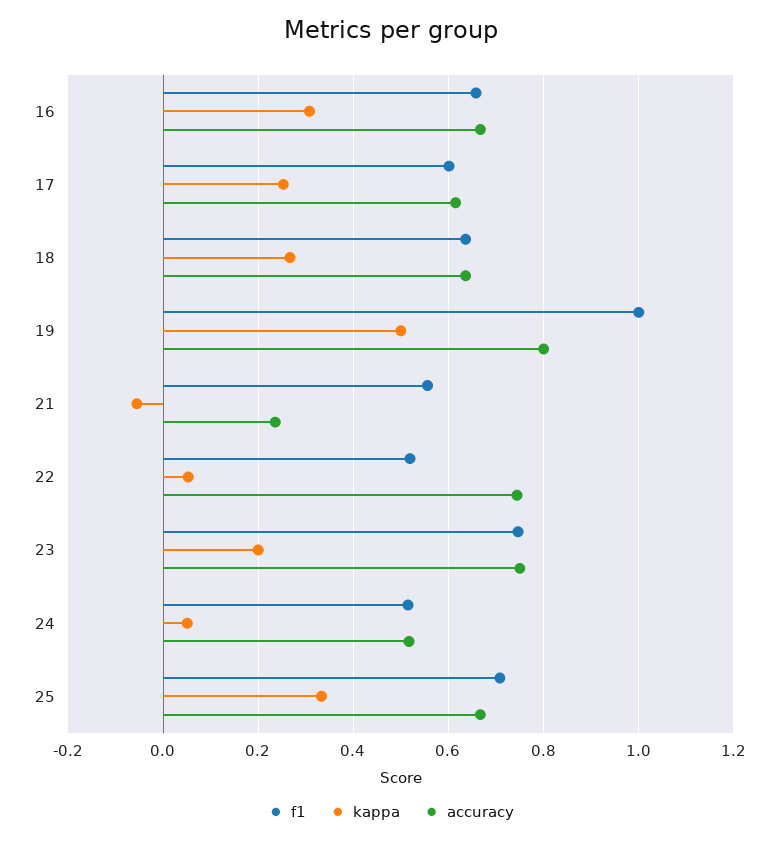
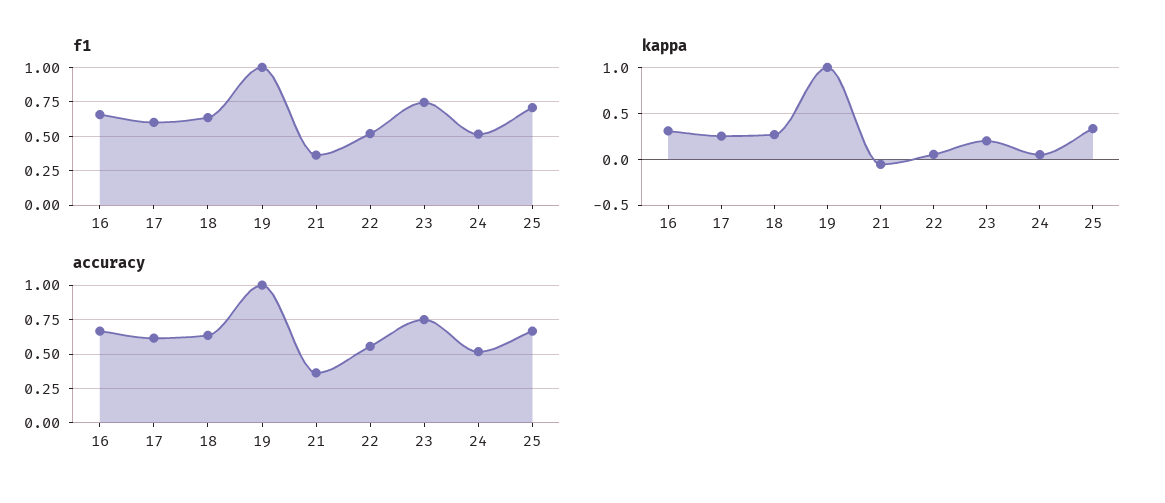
kappa, 19: 0.5 -> 1
accuracy, 19: 0.8 -> 1
f1, 21: 0.56 -> 0.35
accuracy, 21: 0.24 -> 0.35
accuracy, 22: 0.74 -> 0.55

